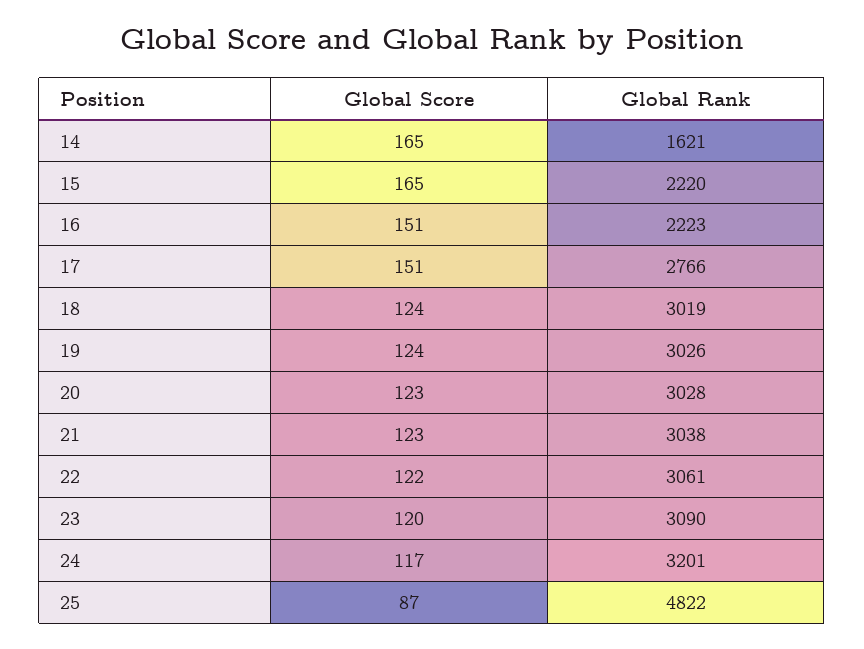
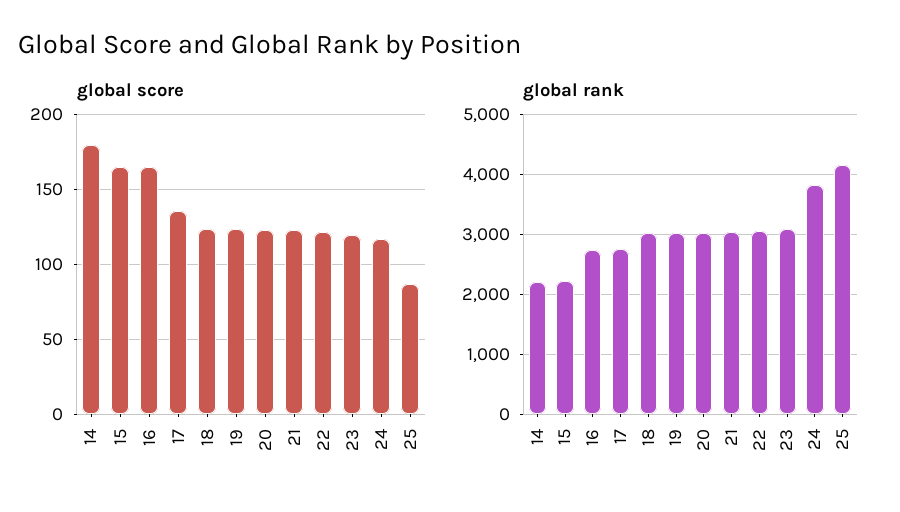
Global Score, 14: 165 -> 180
Global Rank, 14: 1621 -> 2200
Global Score, 16: 151 -> 165
Global Rank, 16: 2223 -> 2800
Global Score, 17: 151 -> 135
Global Rank, 24: 3201 -> 3800
Global Rank, 25: 4822 -> 4200

